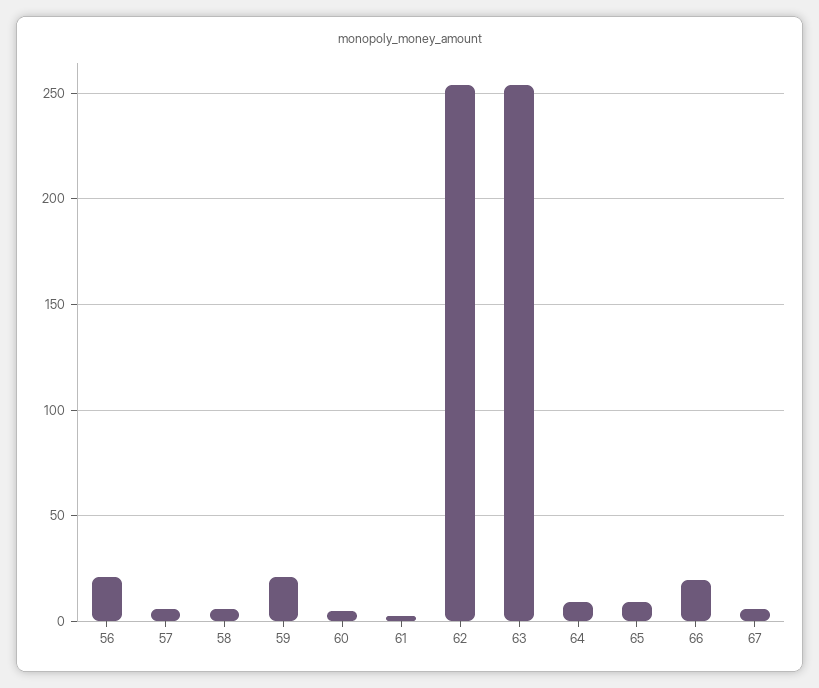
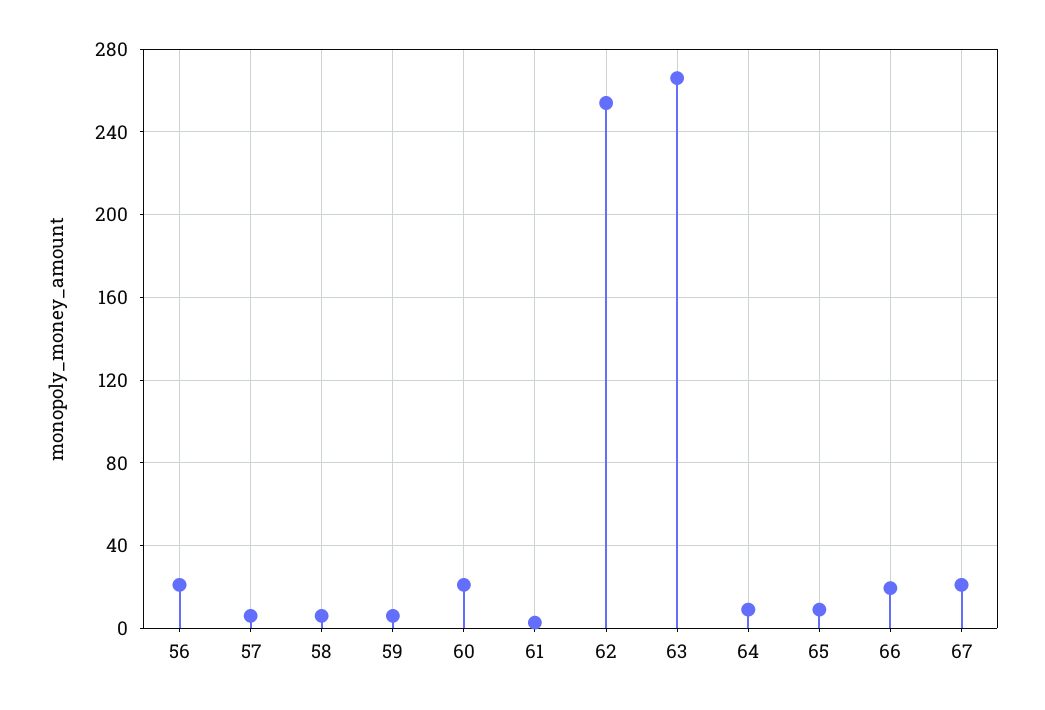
59: 20 -> 5
60: 5 -> 20
63: 255 -> 265
67: 5 -> 20

